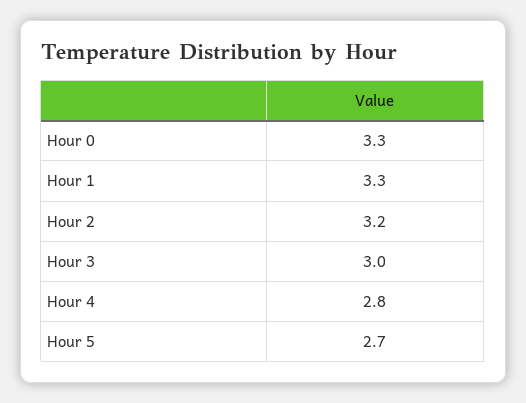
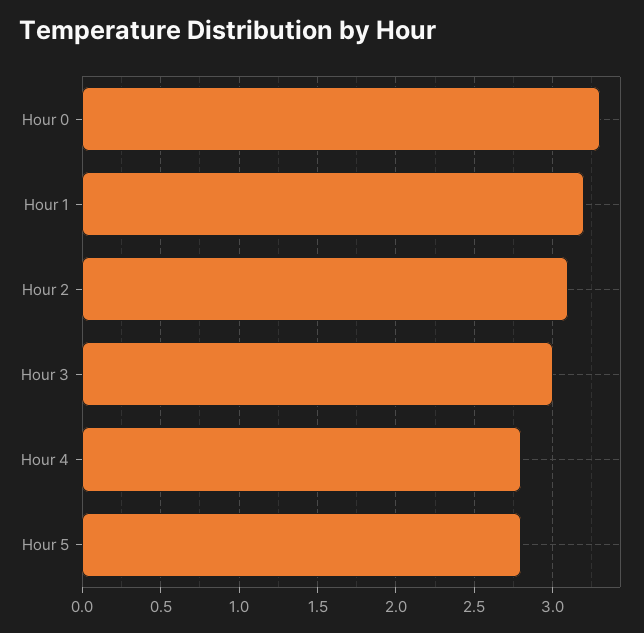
Hour 1: 3.3 -> 3.2
Hour 2: 3.2 -> 3.1
Hour 5: 2.7 -> 2.8

